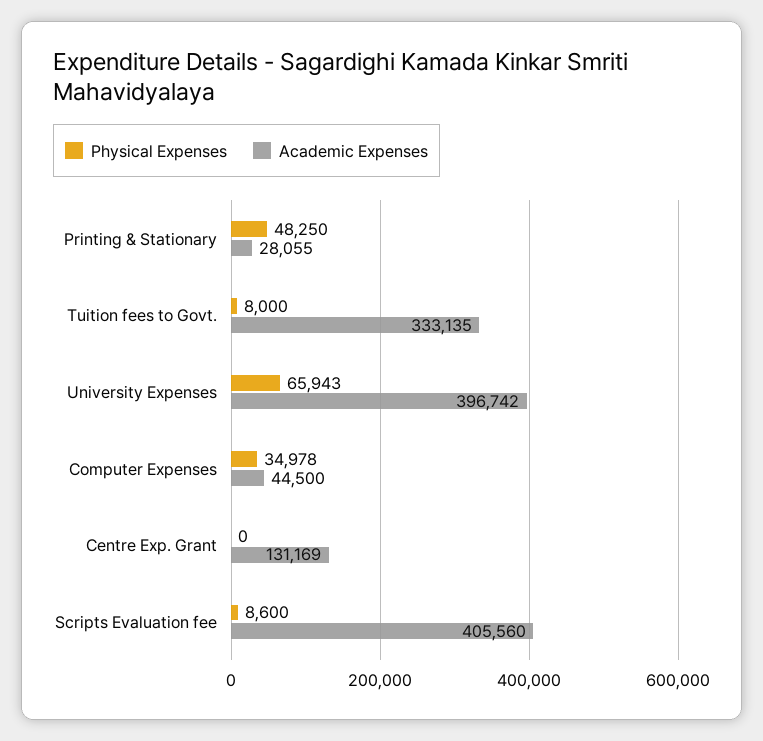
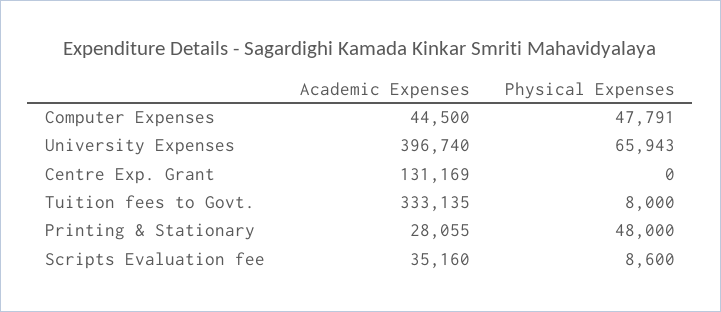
Physical Expenses, Printing & Stationary: 48250 -> 48000
Academic Expenses, University Expenses: 396742 -> 396740
Physical Expenses, Computer Expenses: 34978 -> 47791
Academic Expenses, Scripts Evaluation fee: 405560 -> 35160

